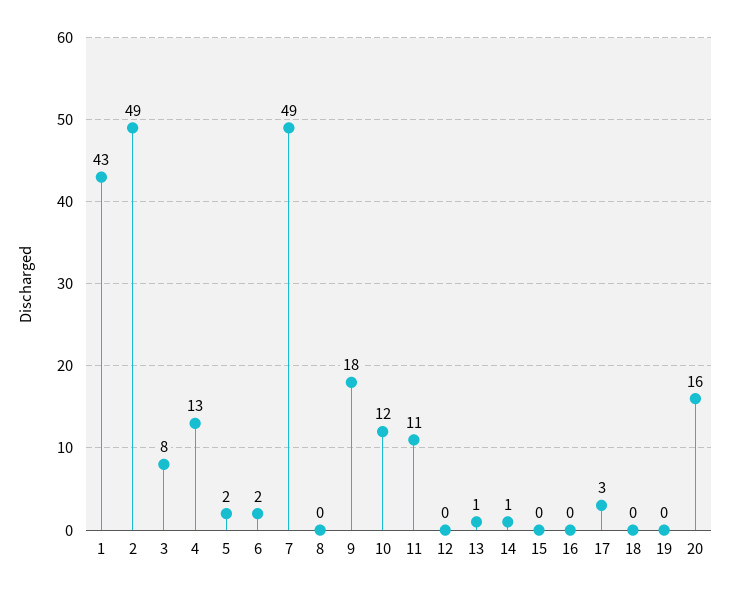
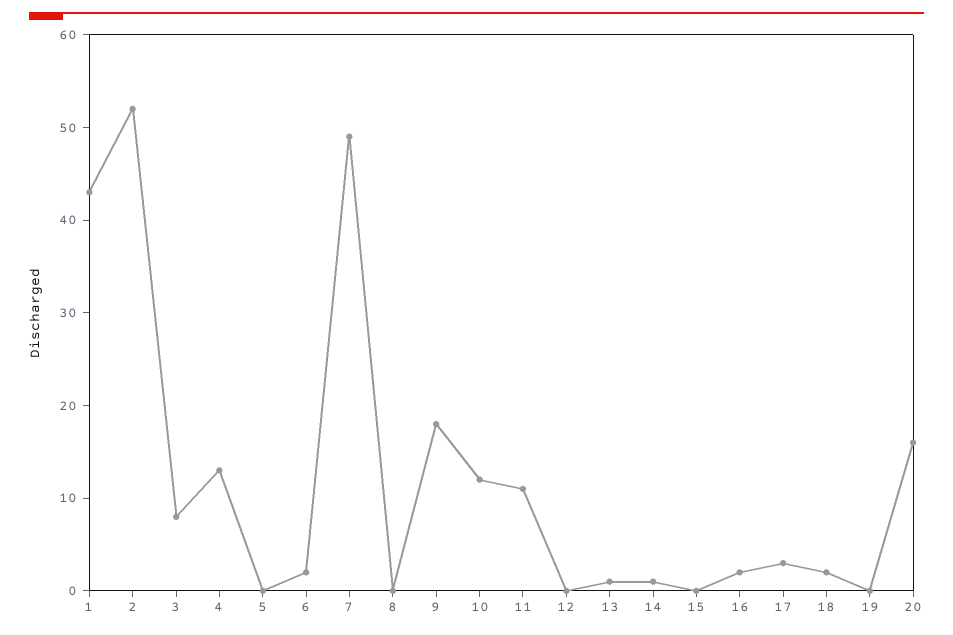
2: 49 -> 52
5: 2 -> 0
16: 0 -> 2
18: 0 -> 2

